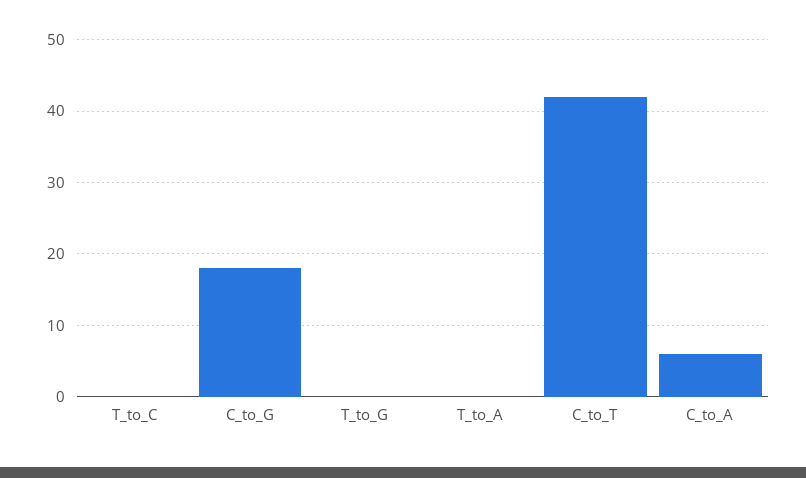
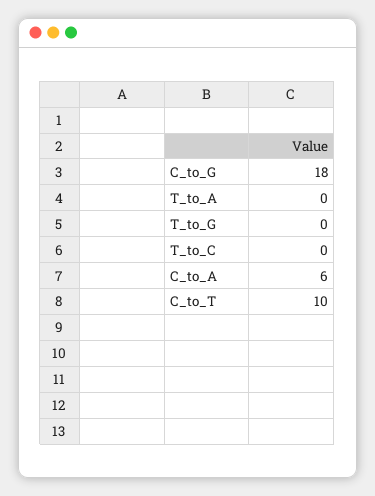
C_to_T: 42 -> 10

